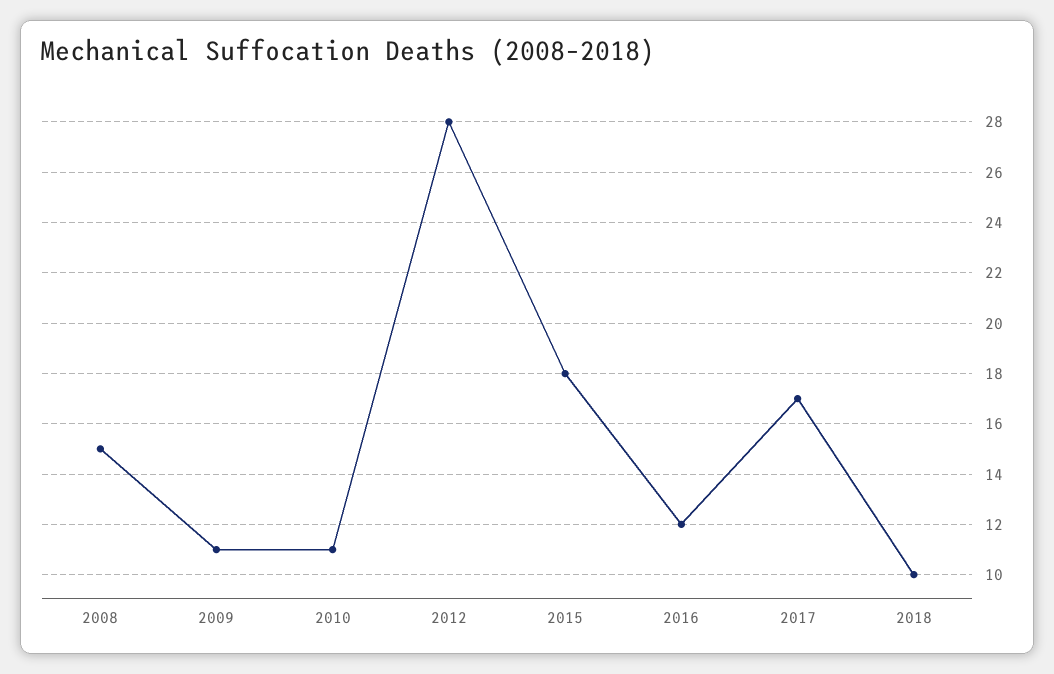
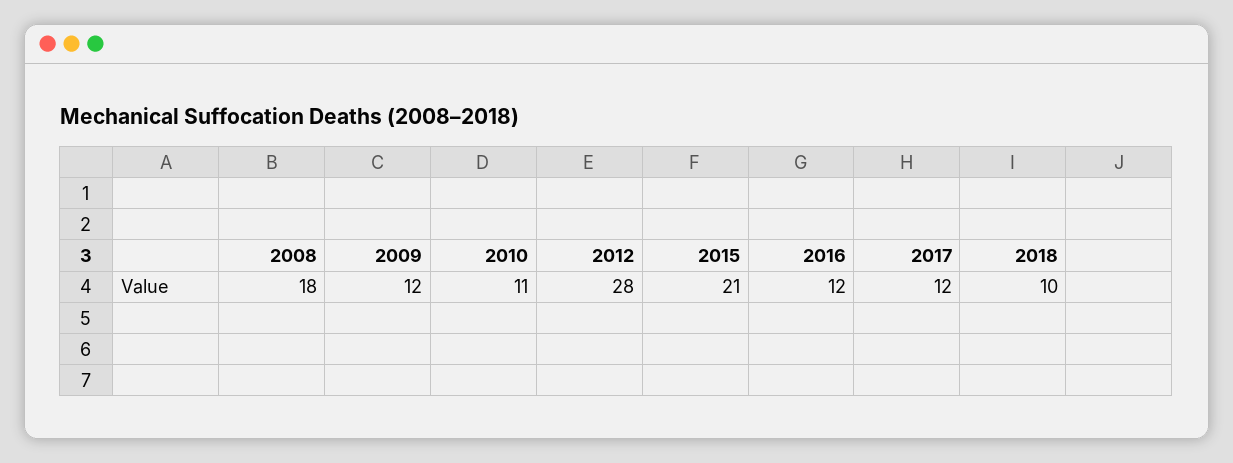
2008: 15 -> 18
2009: 11 -> 12
2015: 18 -> 21
2017: 17 -> 12

